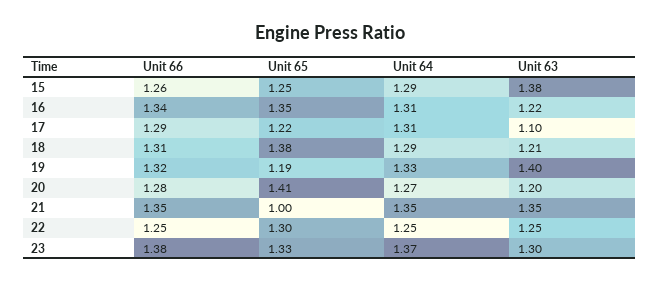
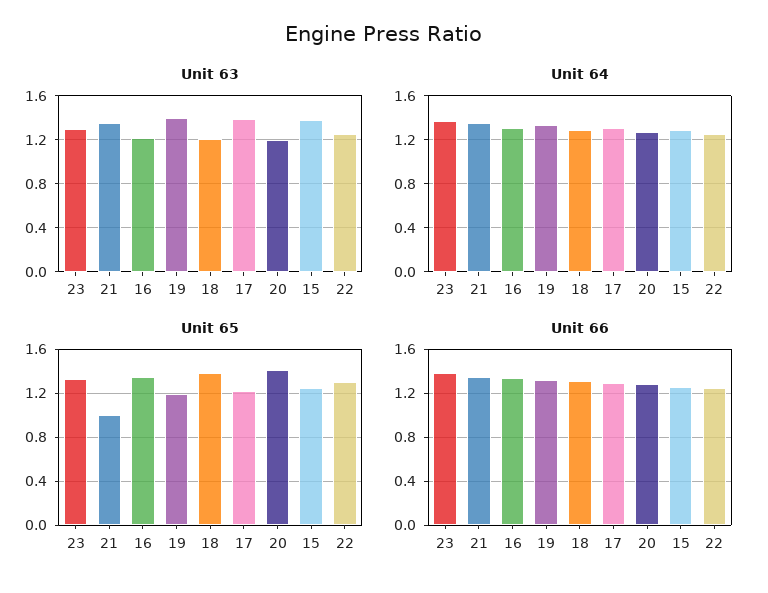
Unit 63, 17: 1.1 -> 1.4

